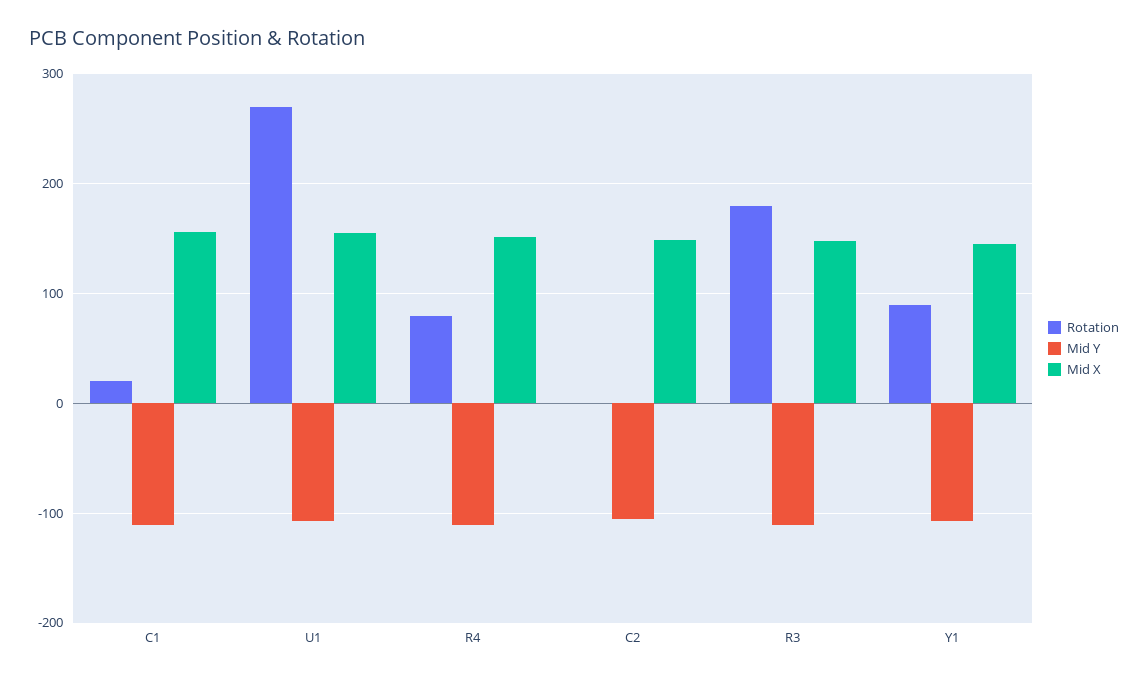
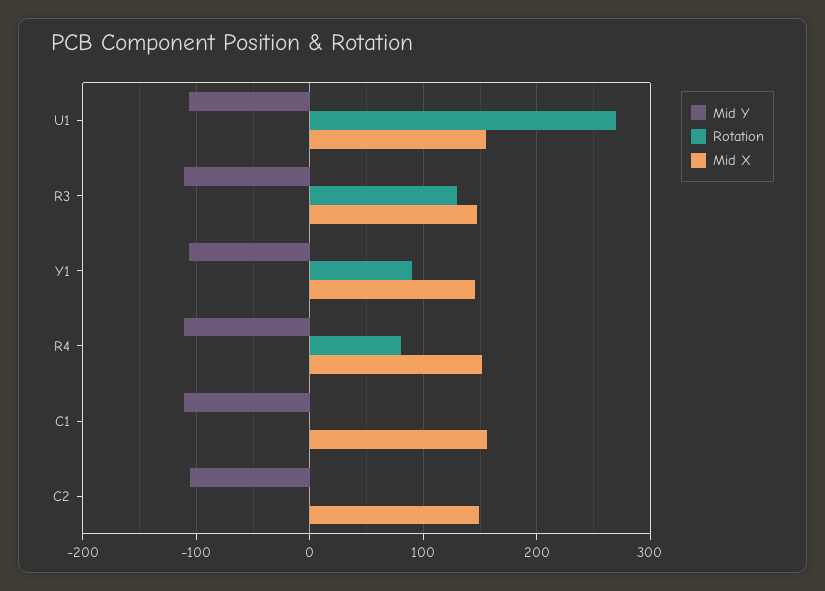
Rotation, C1: 20 -> 0
Rotation, R3: 180 -> 130

